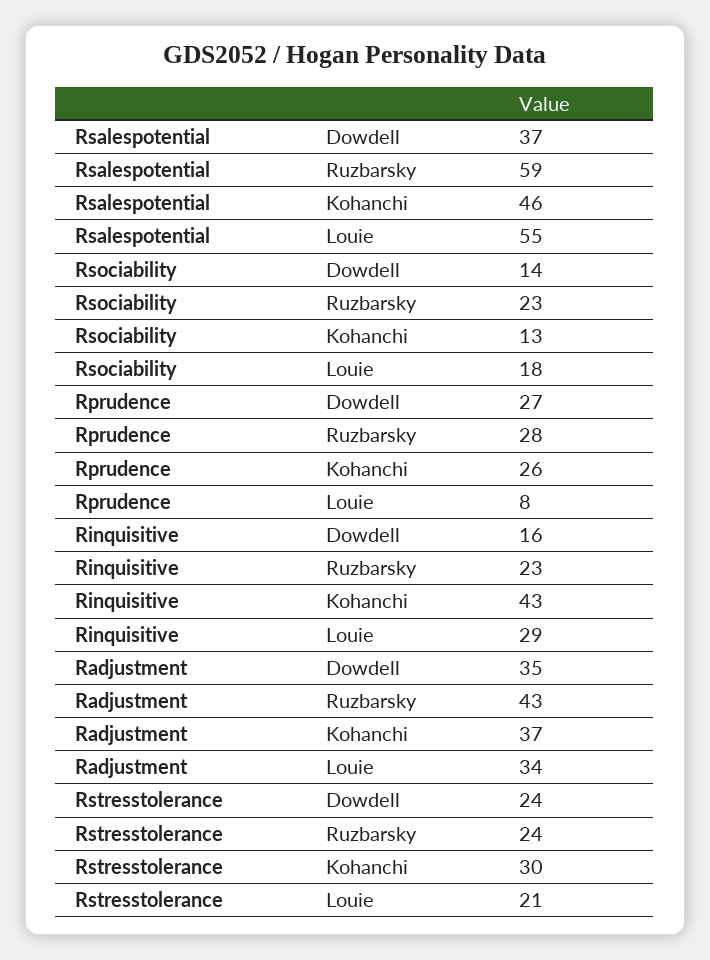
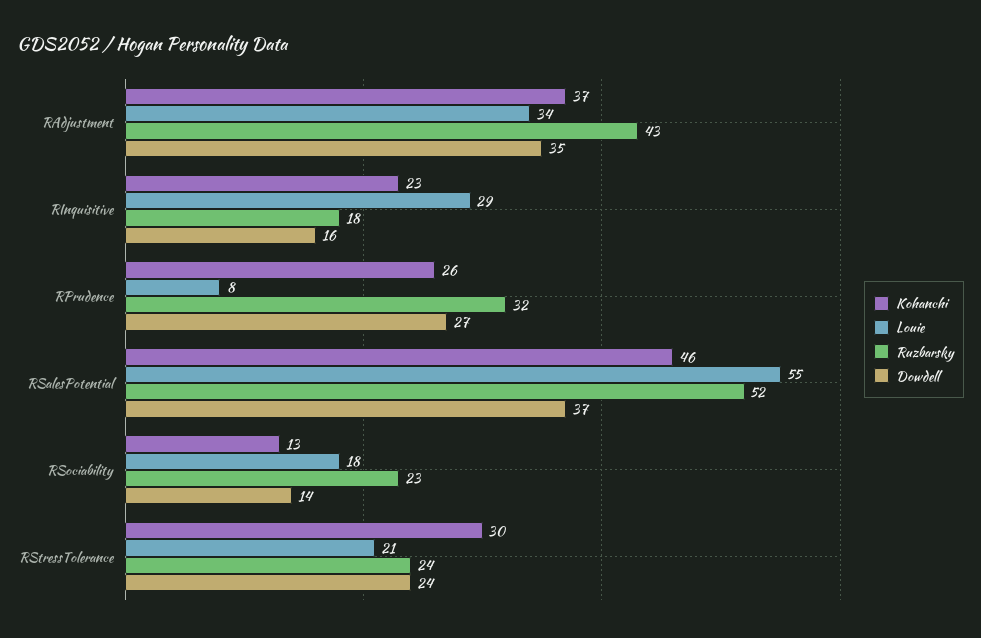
Ruzbarsky, Rsalespotential: 59 -> 52
Ruzbarsky, Rprudence: 28 -> 32
Ruzbarsky, Rinquisitive: 23 -> 18
Kohanchi, Rinquisitive: 43 -> 23

